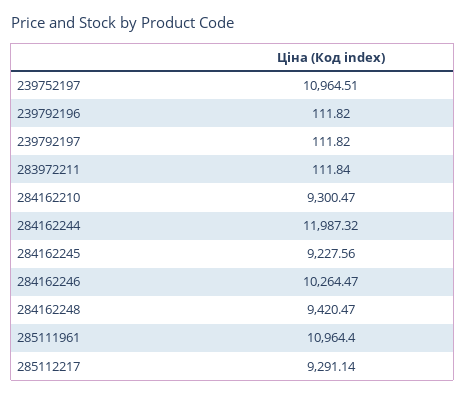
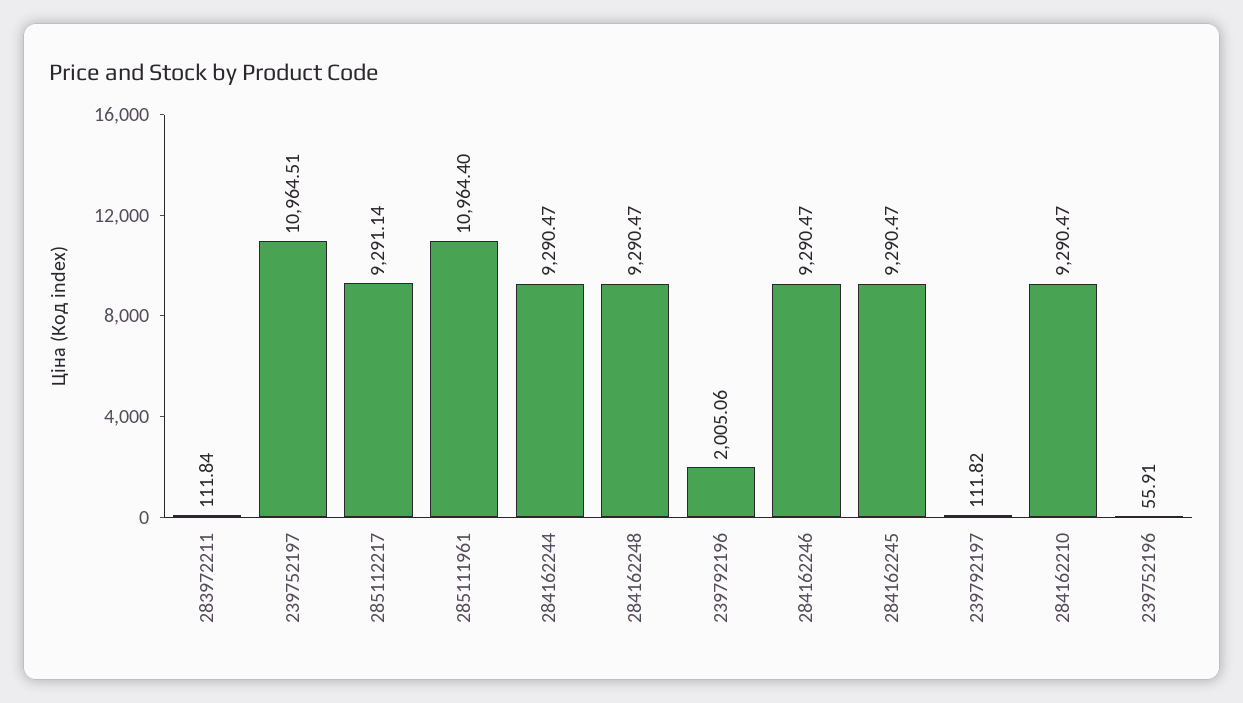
239792196: 111.82 -> 2005.06
284162210: 9300.47 -> 9290.47
284162244: 11987.32 -> 9290.47
284162245: 9227.56 -> 9290.47
284162246: 10264.47 -> 9290.47
284162248: 9420.47 -> 9290.47
239752196: none -> 55.91

